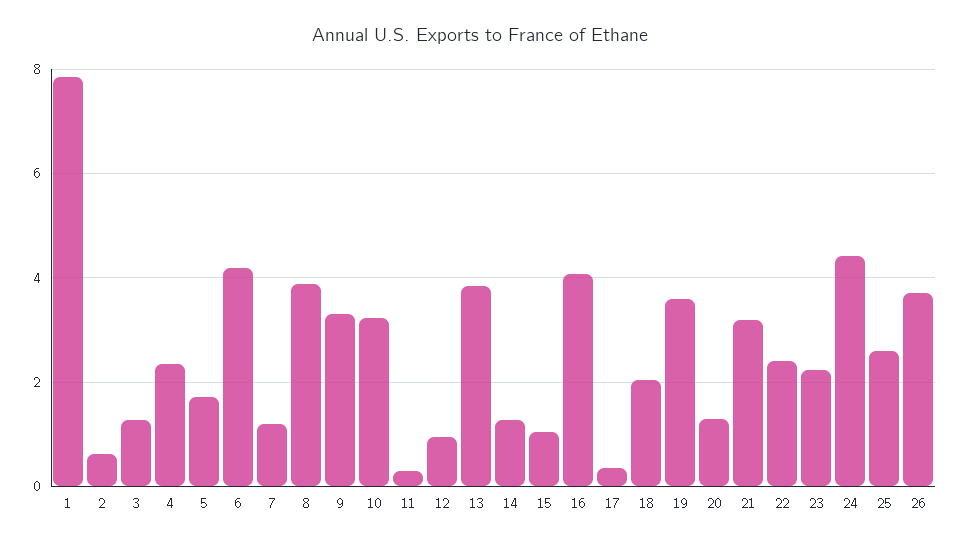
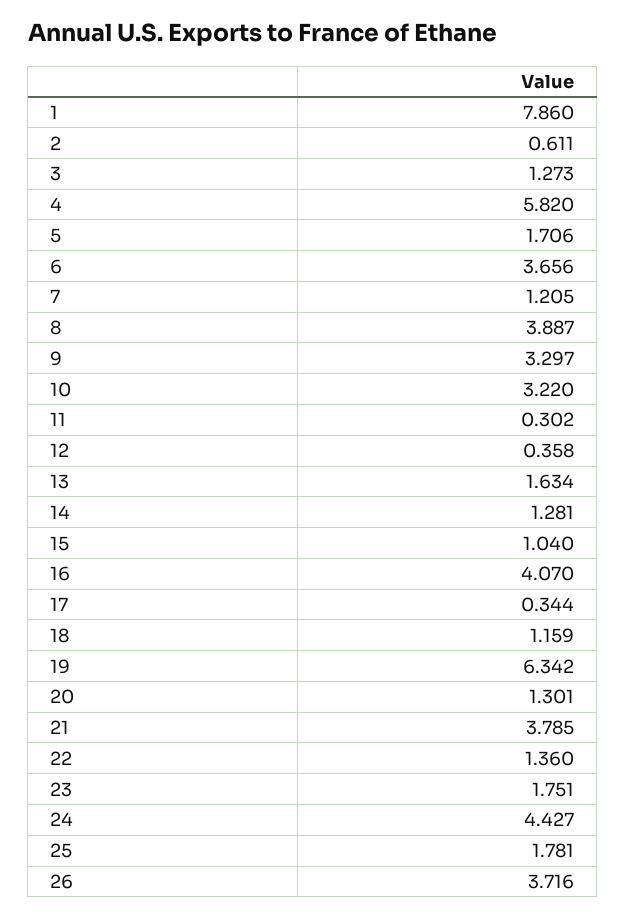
4: 2.4 -> 5.82
6: 4.2 -> 3.656
12: 1 -> 0.358
13: 3.8 -> 1.634
18: 2 -> 1.159
19: 3.6 -> 6.342
21: 3.2 -> 3.785
22: 2.4 -> 1.36
23: 2.2 -> 1.751
25: 2.6 -> 1.781

